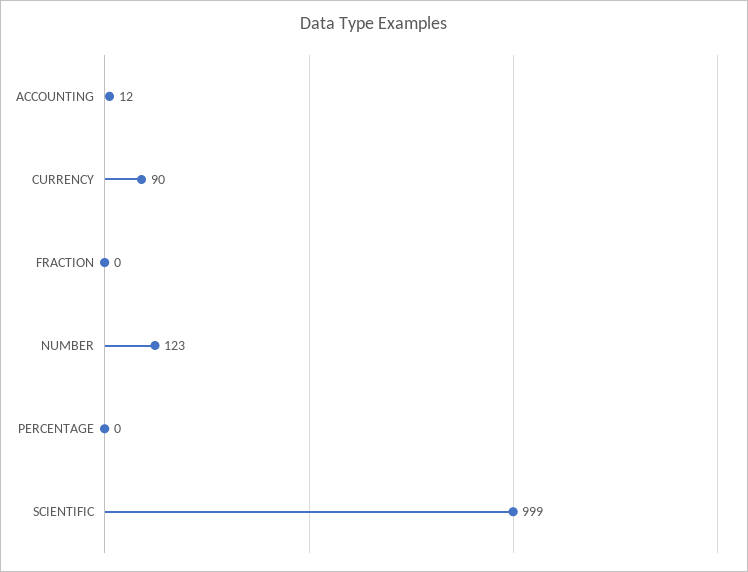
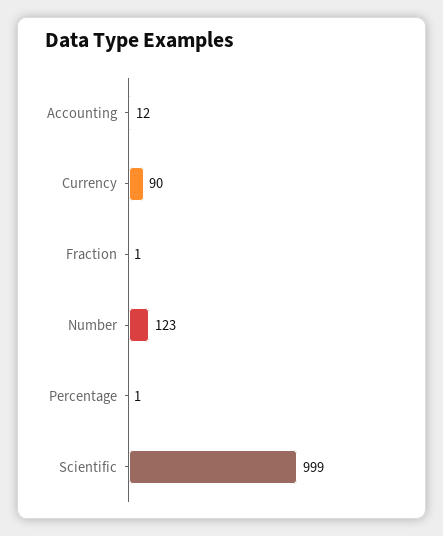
FRACTION: 0 -> 1
PERCENTAGE: 0 -> 1

